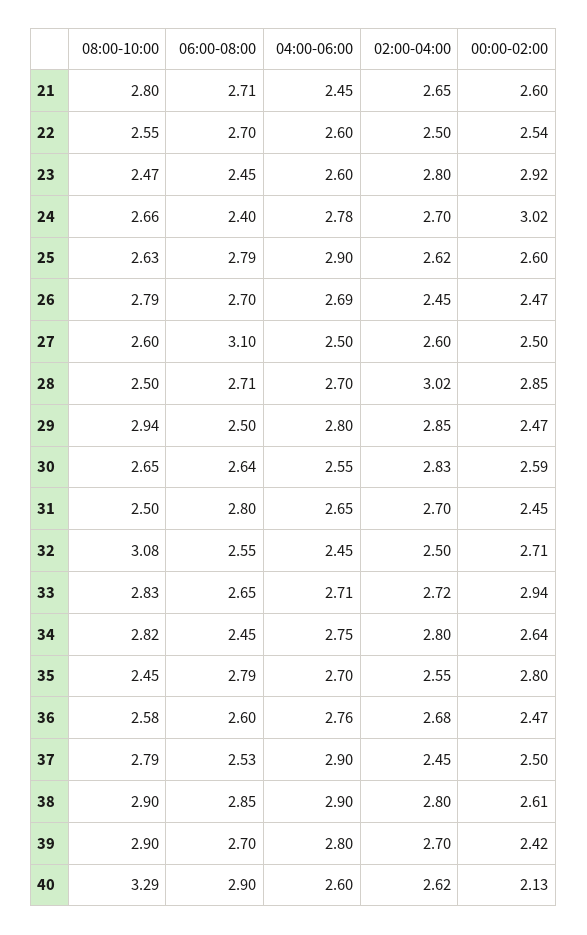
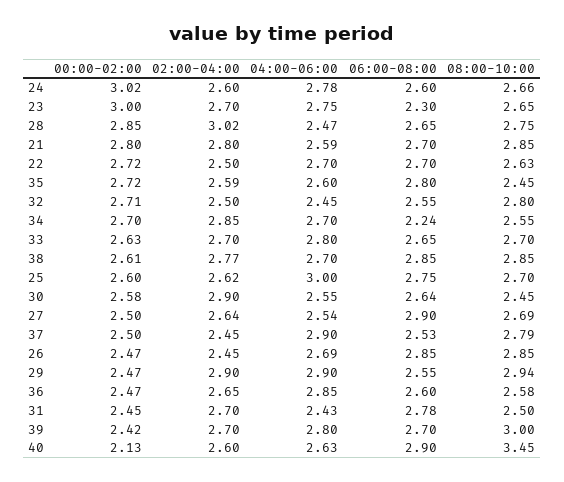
08:00-10:00, 21: 2.8 -> 2.85
06:00-08:00, 21: 2.71 -> 2.7
04:00-06:00, 21: 2.45 -> 2.59
02:00-04:00, 21: 2.65 -> 2.8
00:00-02:00, 21: 2.6 -> 2.8
08:00-10:00, 22: 2.55 -> 2.63
04:00-06:00, 22: 2.6 -> 2.7
00:00-02:00, 22: 2.54 -> 2.72
08:00-10:00, 23: 2.47 -> 2.65
06:00-08:00, 23: 2.45 -> 2.3
04:00-06:00, 23: 2.6 -> 2.75
02:00-04:00, 23: 2.8 -> 2.7
00:00-02:00, 23: 2.92 -> 3
06:00-08:00, 24: 2.4 -> 2.6
02:00-04:00, 24: 2.7 -> 2.6
08:00-10:00, 25: 2.63 -> 2.7
06:00-08:00, 25: 2.79 -> 2.75
04:00-06:00, 25: 2.9 -> 3
08:00-10:00, 26: 2.79 -> 2.85
06:00-08:00, 26: 2.7 -> 2.85
08:00-10:00, 27: 2.6 -> 2.69
06:00-08:00, 27: 3.1 -> 2.9
04:00-06:00, 27: 2.5 -> 2.54
02:00-04:00, 27: 2.6 -> 2.64
08:00-10:00, 28: 2.5 -> 2.75
06:00-08:00, 28: 2.71 -> 2.65
04:00-06:00, 28: 2.7 -> 2.47
06:00-08:00, 29: 2.5 -> 2.55
04:00-06:00, 29: 2.8 -> 2.9
02:00-04:00, 29: 2.85 -> 2.9
08:00-10:00, 30: 2.65 -> 2.45
02:00-04:00, 30: 2.83 -> 2.9
00:00-02:00, 30: 2.59 -> 2.58
06:00-08:00, 31: 2.8 -> 2.78
04:00-06:00, 31: 2.65 -> 2.43
08:00-10:00, 32: 3.08 -> 2.8
08:00-10:00, 33: 2.83 -> 2.7
04:00-06:00, 33: 2.71 -> 2.8
02:00-04:00, 33: 2.72 -> 2.7
00:00-02:00, 33: 2.94 -> 2.63
08:00-10:00, 34: 2.82 -> 2.55
06:00-08:00, 34: 2.45 -> 2.24
04:00-06:00, 34: 2.75 -> 2.7
02:00-04:00, 34: 2.8 -> 2.85
00:00-02:00, 34: 2.64 -> 2.7
06:00-08:00, 35: 2.79 -> 2.8
04:00-06:00, 35: 2.7 -> 2.6
02:00-04:00, 35: 2.55 -> 2.59
00:00-02:00, 35: 2.8 -> 2.72
04:00-06:00, 36: 2.76 -> 2.85
02:00-04:00, 36: 2.68 -> 2.65
08:00-10:00, 38: 2.9 -> 2.85
04:00-06:00, 38: 2.9 -> 2.7
02:00-04:00, 38: 2.8 -> 2.77
08:00-10:00, 39: 2.9 -> 3
08:00-10:00, 40: 3.29 -> 3.45
04:00-06:00, 40: 2.6 -> 2.63
02:00-04:00, 40: 2.62 -> 2.6

